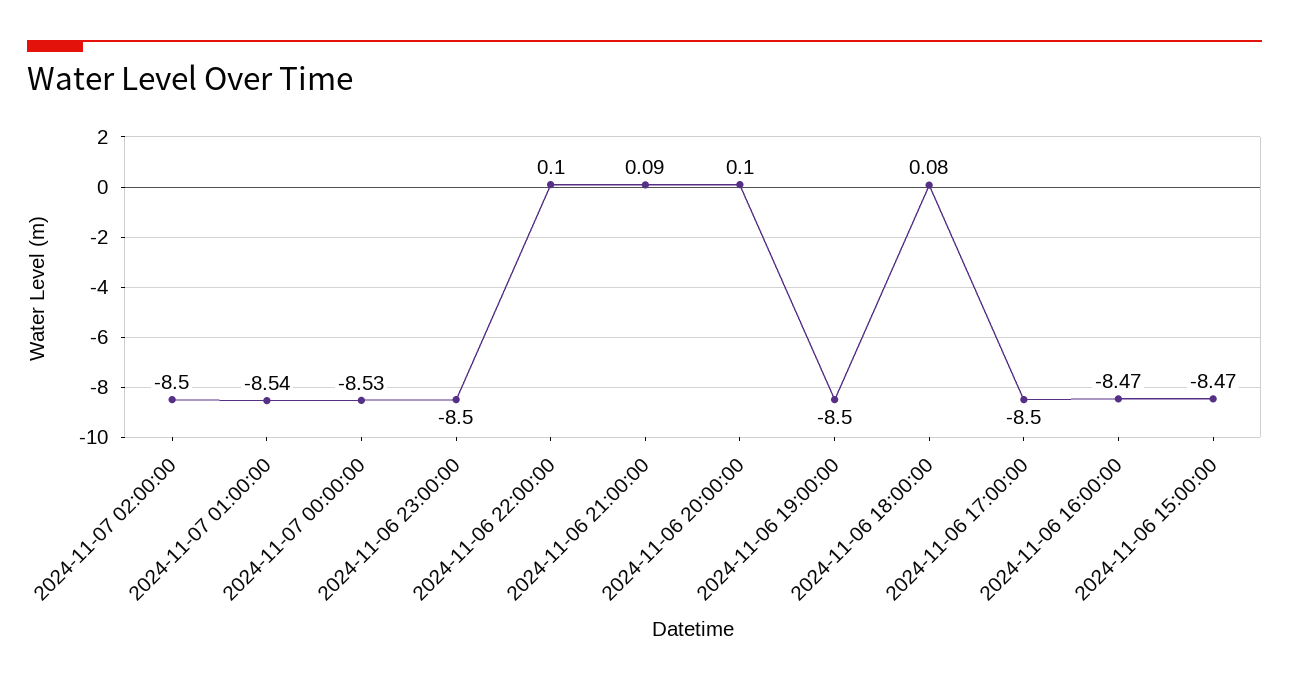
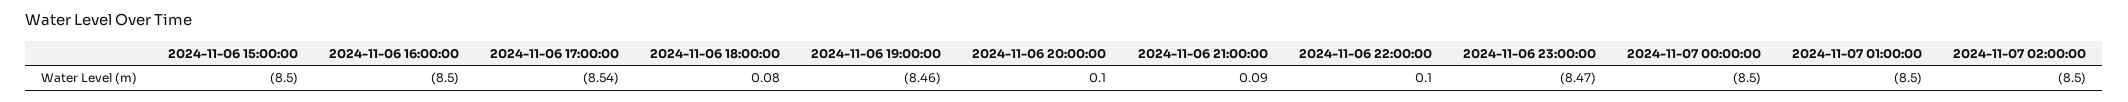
2024-11-07 01:00:00: -8.54 -> -8.5
2024-11-07 00:00:00: -8.53 -> -8.5
2024-11-06 23:00:00: -8.5 -> -8.47
2024-11-06 19:00:00: -8.5 -> -8.46
2024-11-06 17:00:00: -8.5 -> -8.54
2024-11-06 16:00:00: -8.47 -> -8.5
2024-11-06 15:00:00: -8.47 -> -8.5

